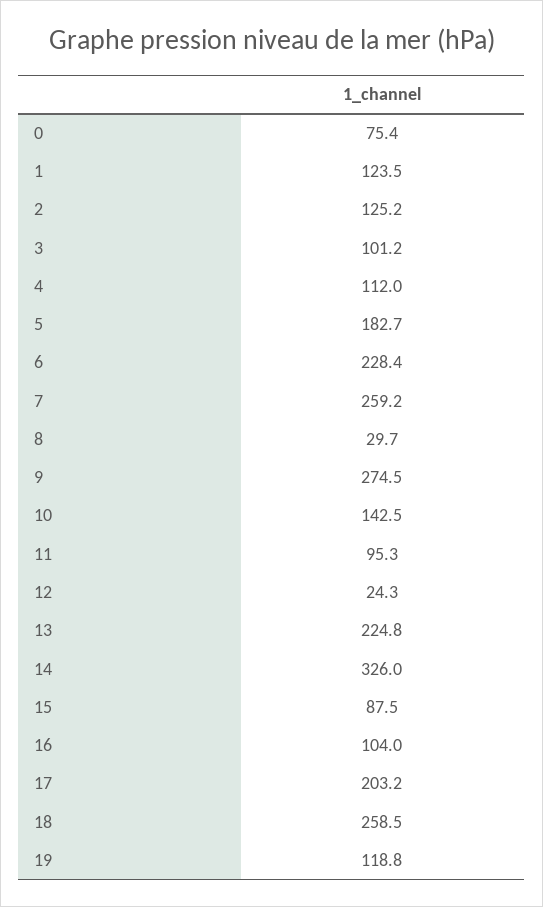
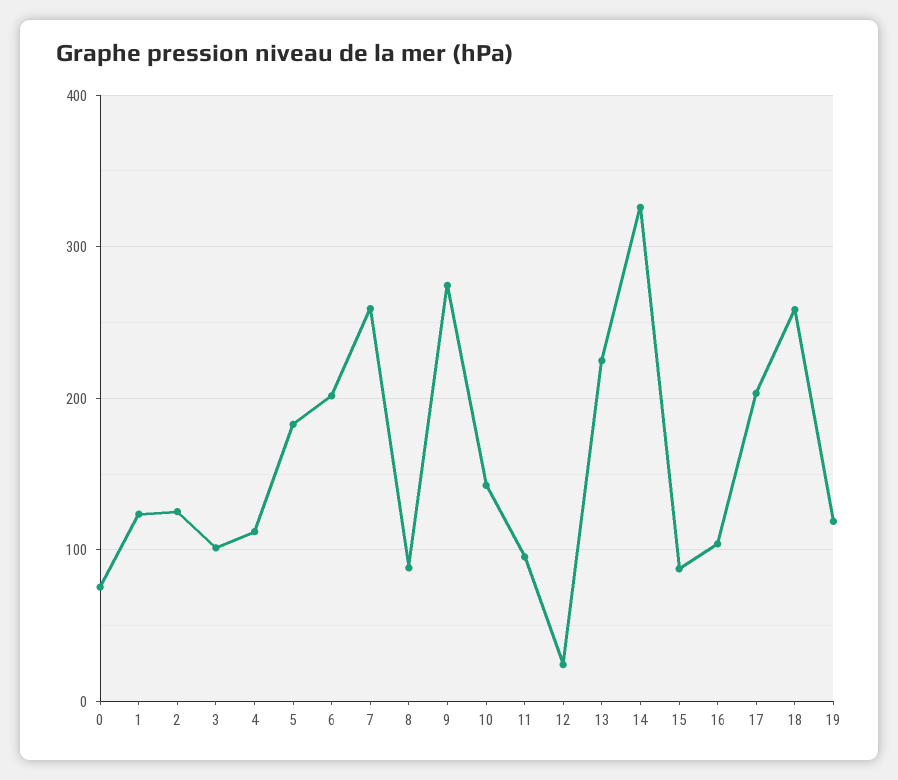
6: 228.4 -> 200
8: 29.7 -> 90

